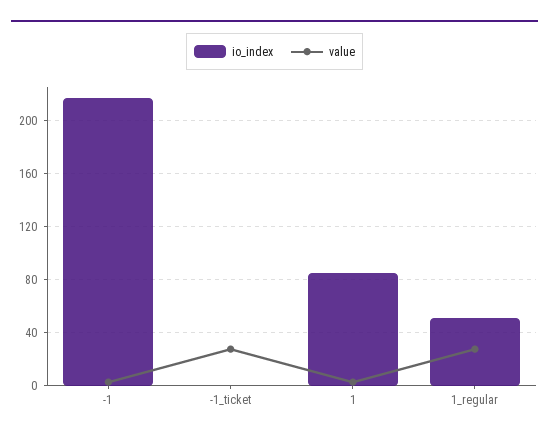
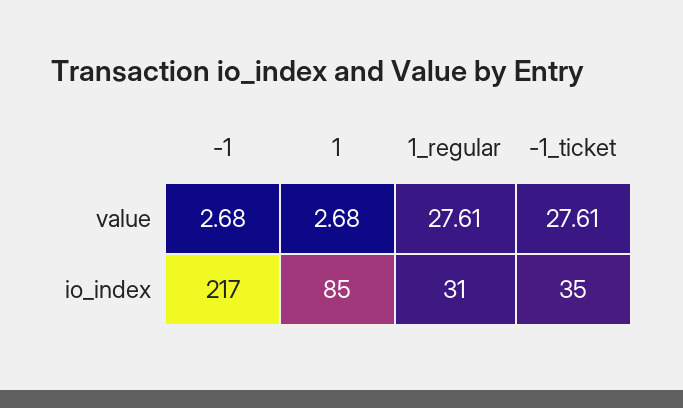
io_index, -1_ticket: 0 -> 35
io_index, 1_regular: 50 -> 31

